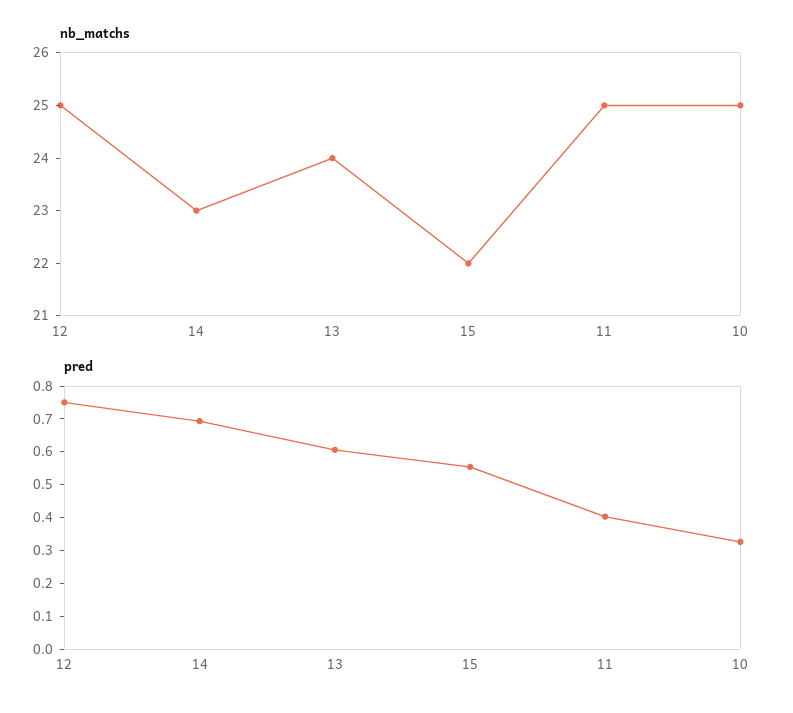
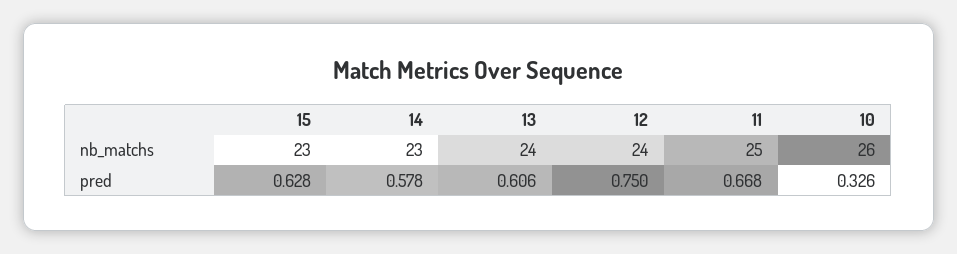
nb_matchs, 12: 25 -> 24
nb_matchs, 15: 22 -> 23
nb_matchs, 10: 25 -> 26
pred, 14: 0.7 -> 0.578
pred, 15: 0.55 -> 0.628
pred, 11: 0.4 -> 0.668

